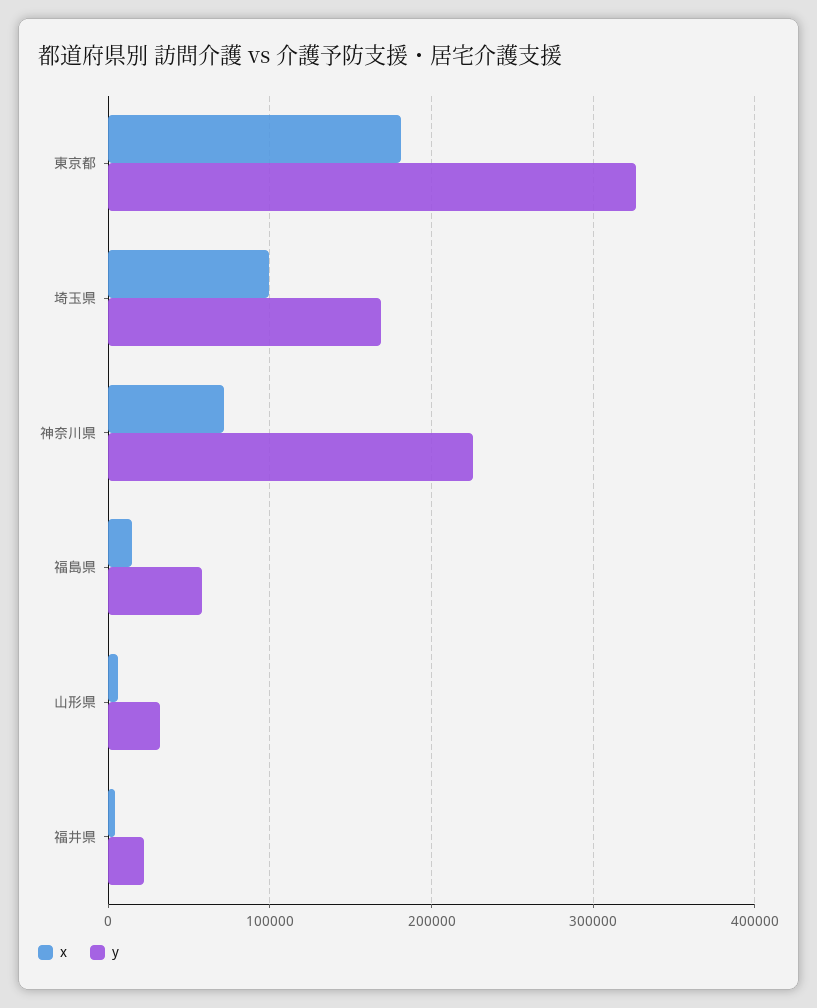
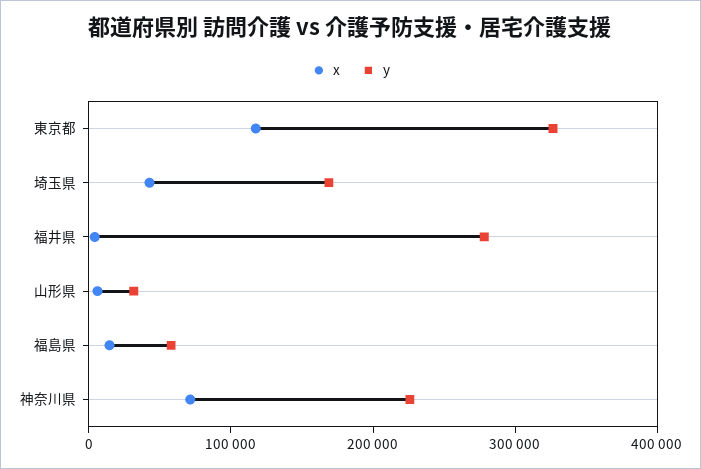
x, 東京都: 180000 -> 120000
x, 埼玉県: 100000 -> 40000
y, 福井県: 20000 -> 280000

